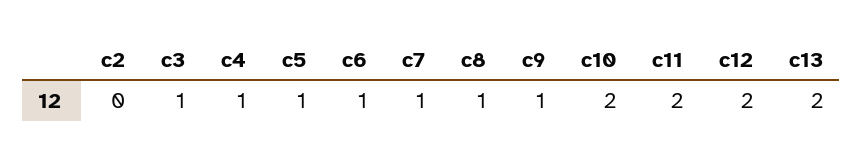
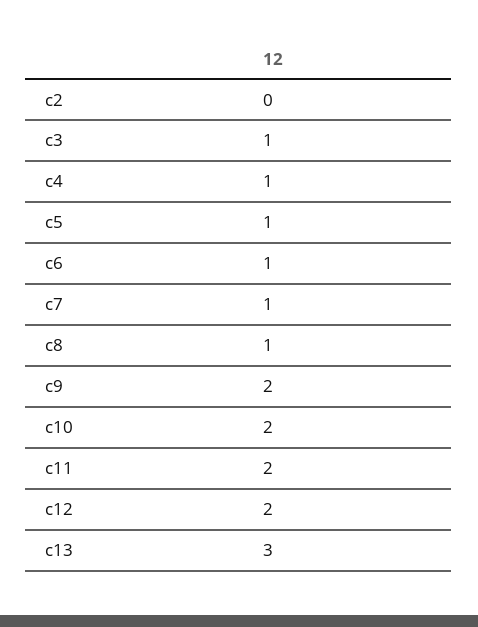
c9: 1 -> 2
c13: 2 -> 3

